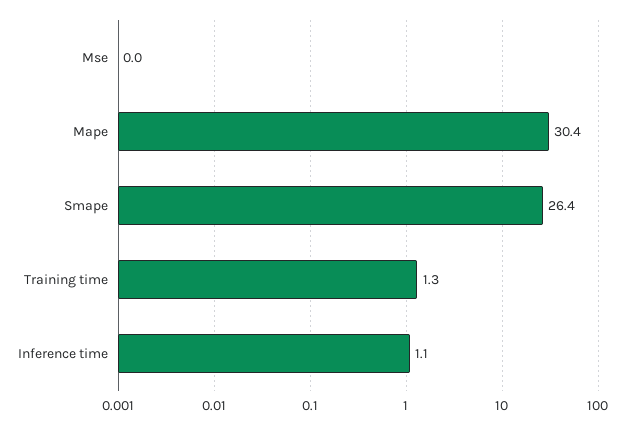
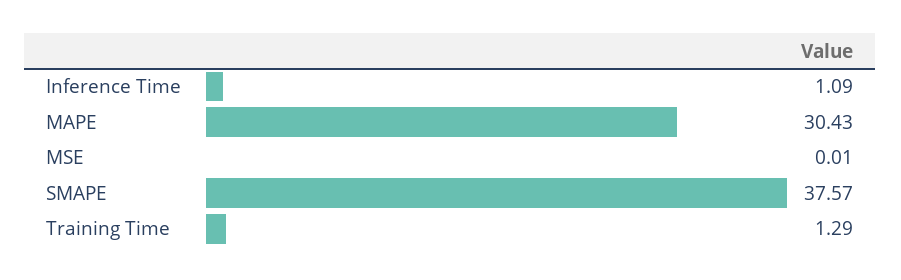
Smape: 26.4 -> 37.57

